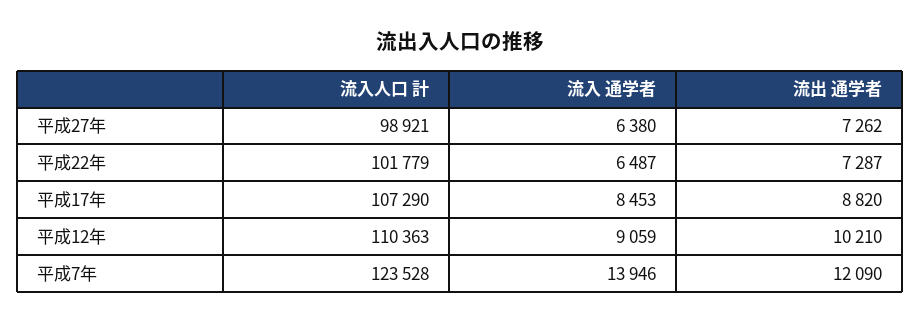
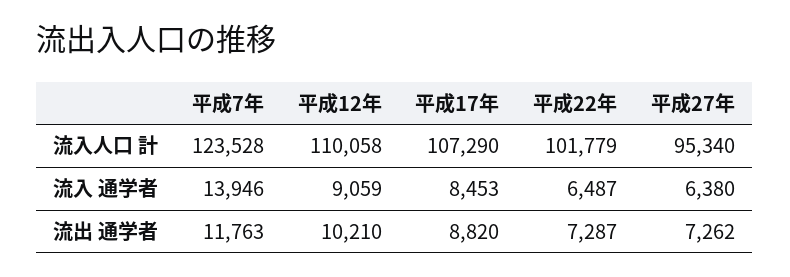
流入人口 計, 平成27年: 98921 -> 95340
流入人口 計, 平成12年: 110363 -> 110058
流出 通学者, 平成7年: 12090 -> 11763

